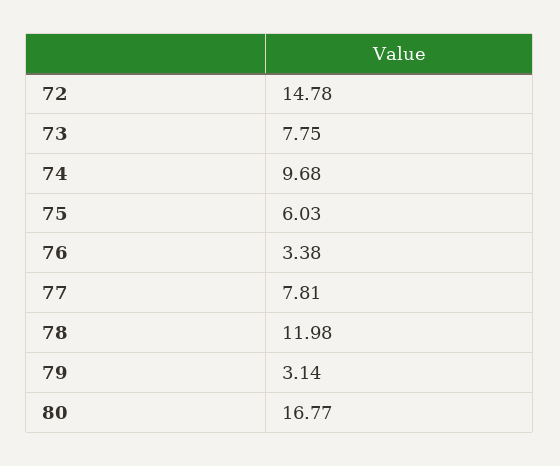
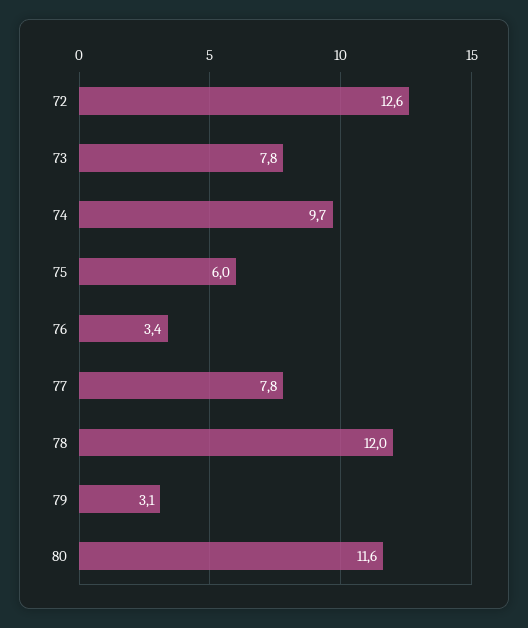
72: 14.78 -> 12.6
80: 16.77 -> 11.6

